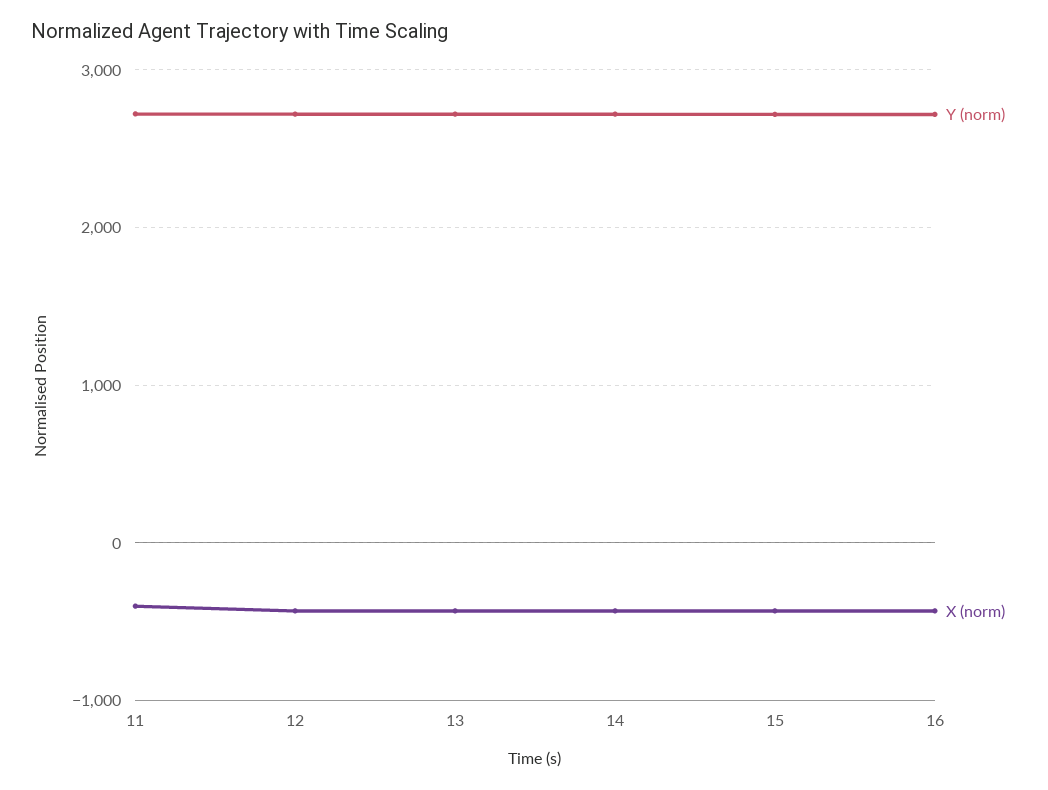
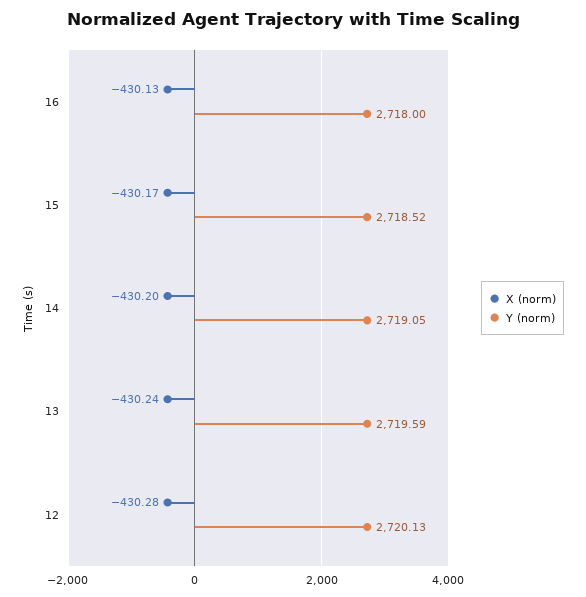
Y (norm), 11: 2700 -> none
X (norm), 11: -400 -> none

